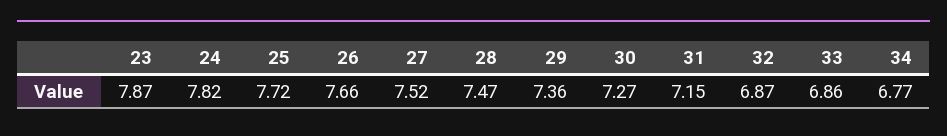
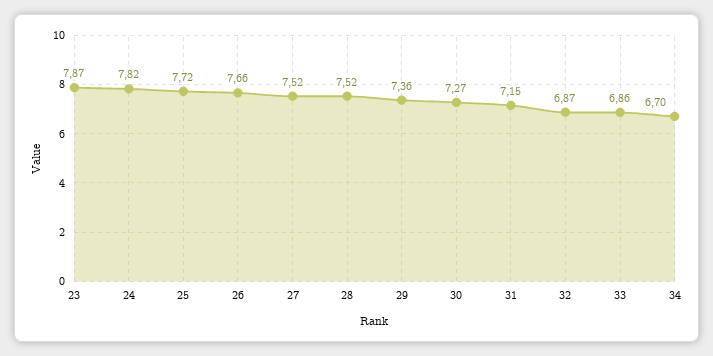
28: 7.47 -> 7.52
34: 6.77 -> 6.7

